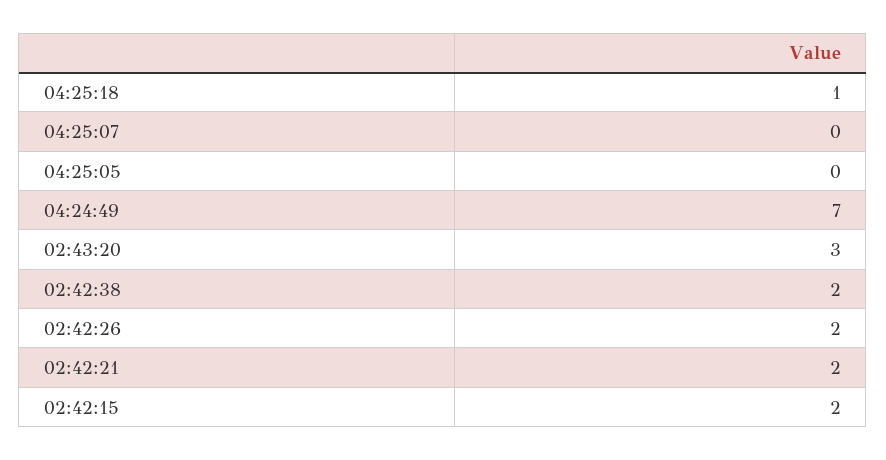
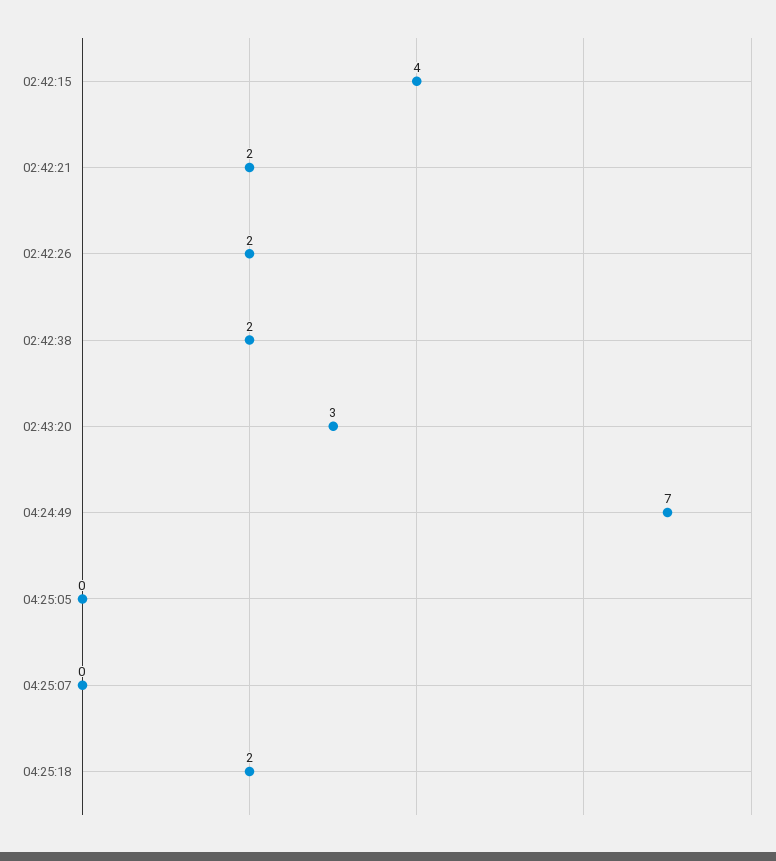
04:25:18: 1 -> 2
02:42:15: 2 -> 4

